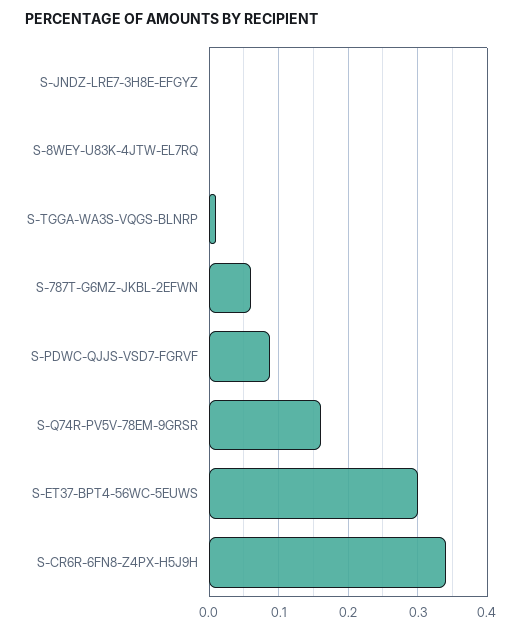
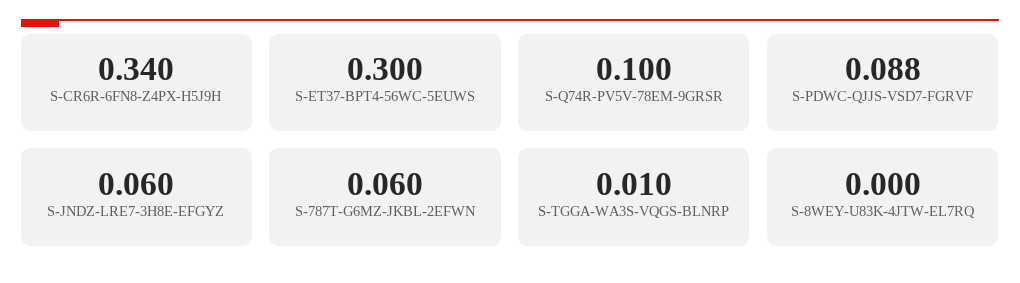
S-JNDZ-LRE7-3H8E-EFGYZ: 0 -> 0.06
S-Q74R-PV5V-78EM-9GRSR: 0.16 -> 0.1

